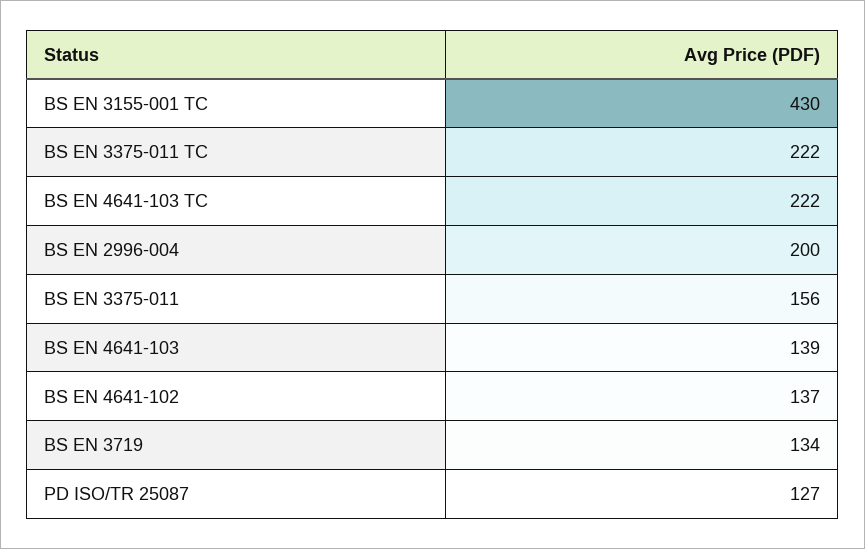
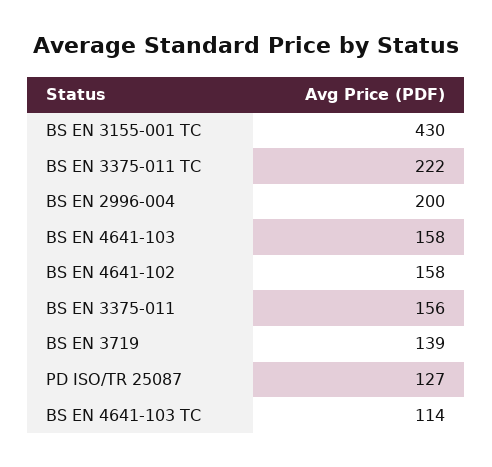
BS EN 4641-103 TC: 222 -> 114
BS EN 4641-103: 139 -> 158
BS EN 4641-102: 137 -> 158
BS EN 3719: 134 -> 139

